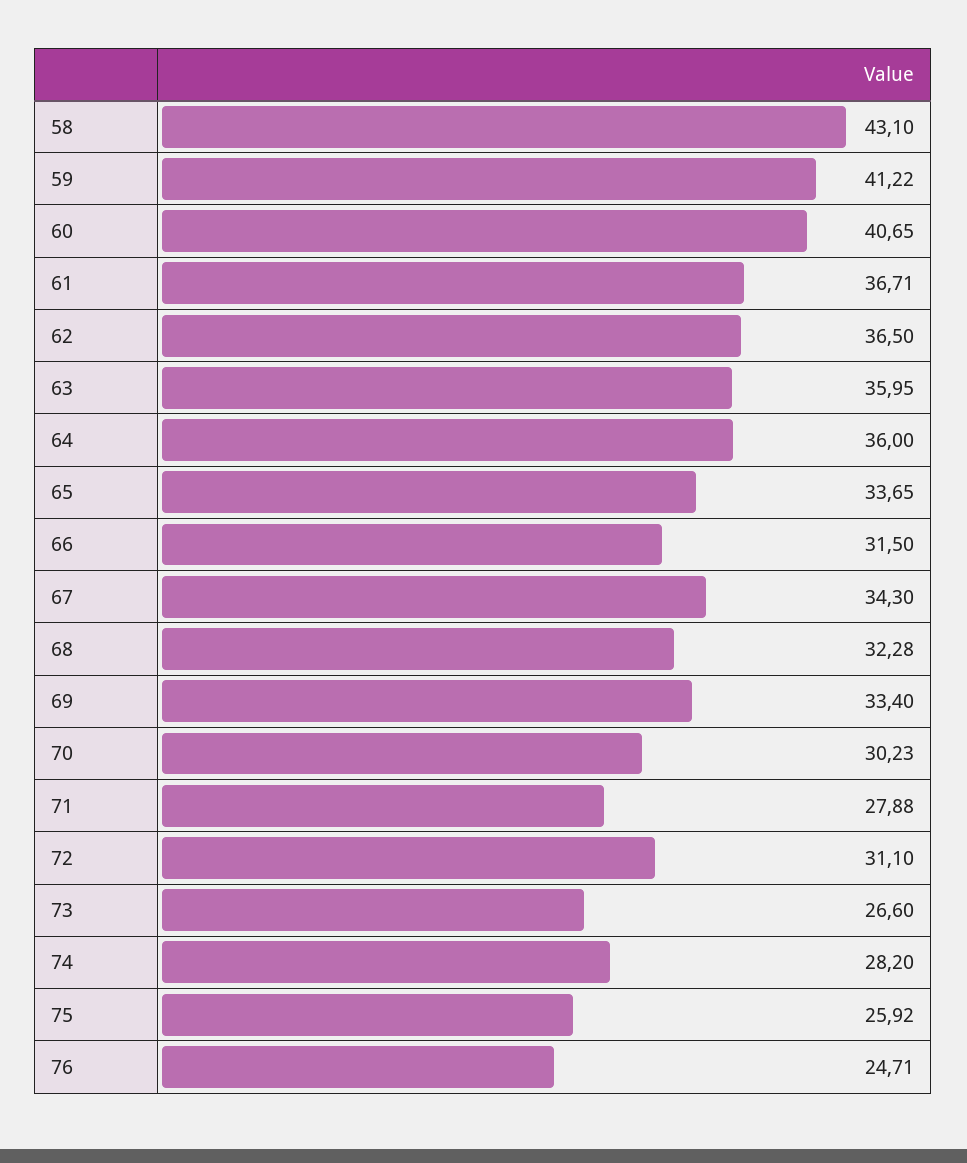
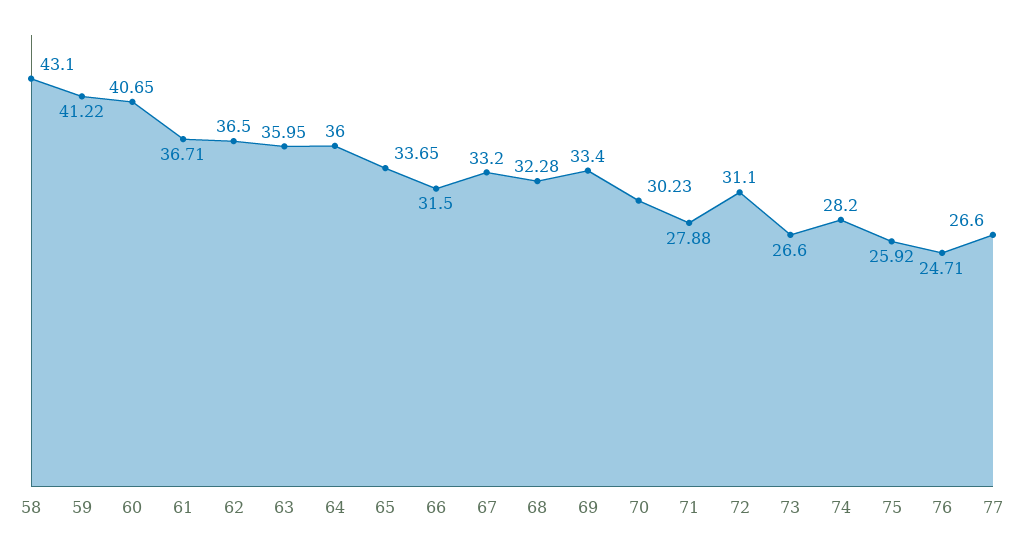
67: 34.3 -> 33.2
77: none -> 26.6

